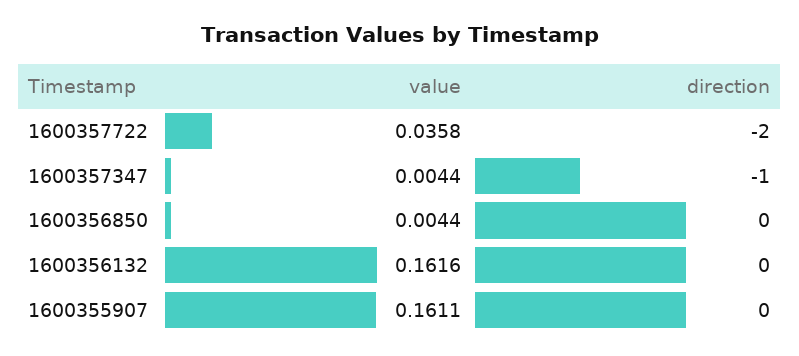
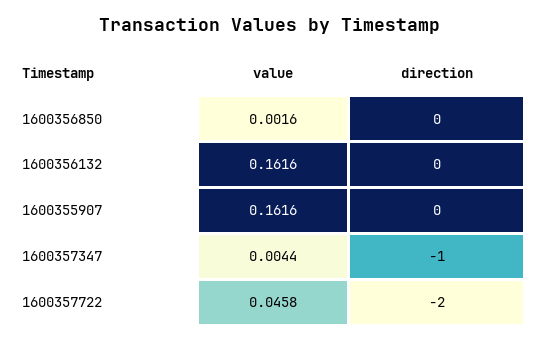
value, 1600357722: 0.0358 -> 0.0458
value, 1600356850: 0.0044 -> 0.0016
value, 1600355907: 0.1611 -> 0.1616

